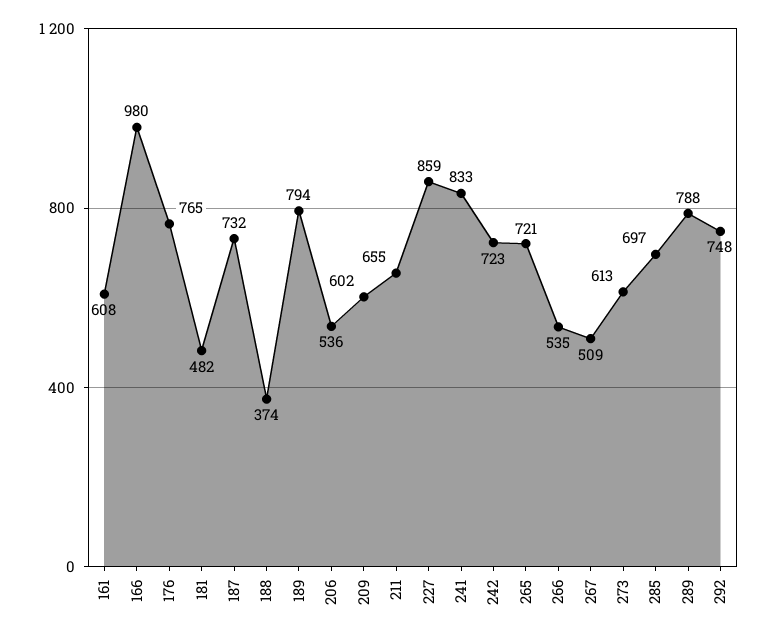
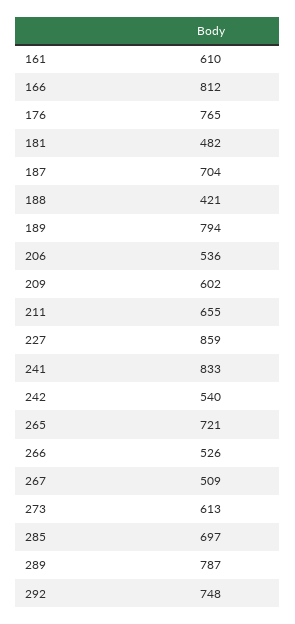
161: 608 -> 610
166: 980 -> 812
187: 732 -> 704
188: 374 -> 421
242: 723 -> 540
266: 535 -> 526
289: 788 -> 787

